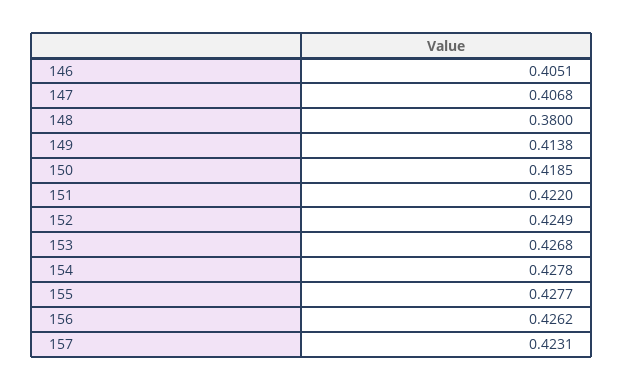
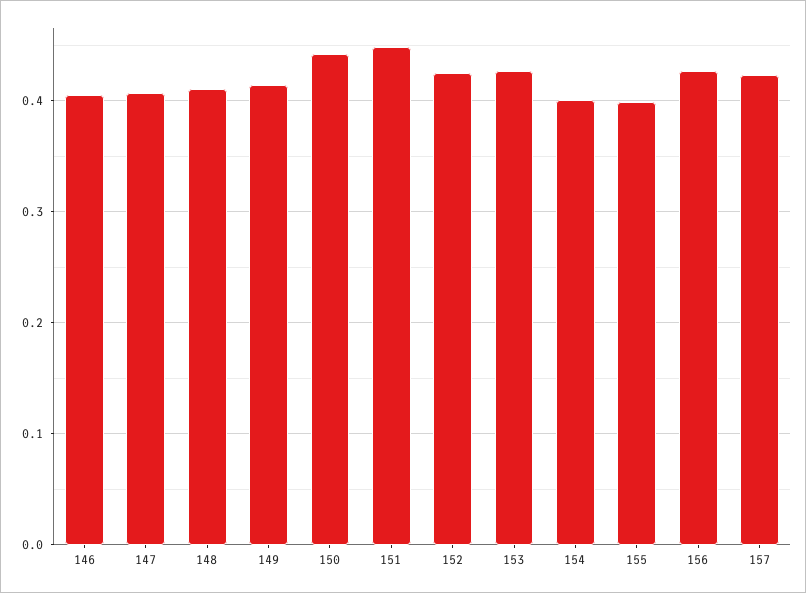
148: 0.38 -> 0.41
150: 0.4185 -> 0.44
151: 0.422 -> 0.45
154: 0.4278 -> 0.4
155: 0.4277 -> 0.4

